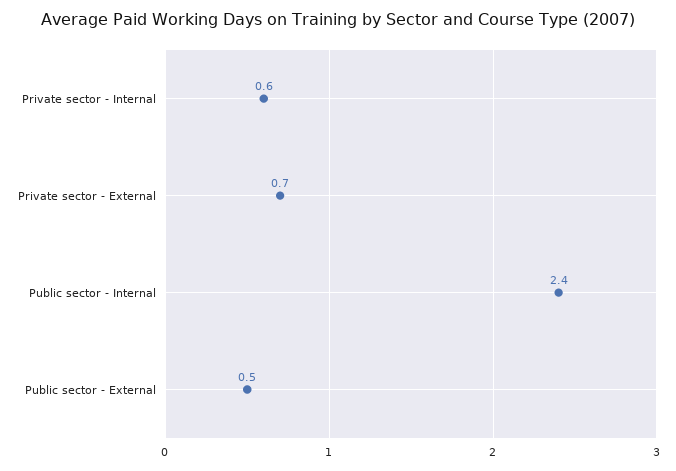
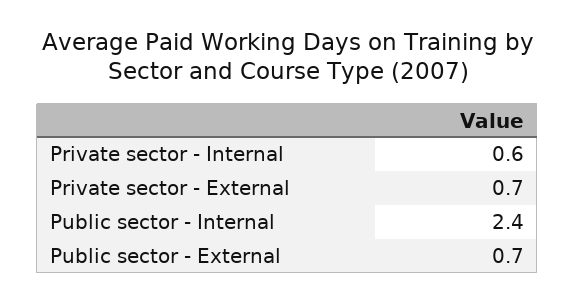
Public sector - External: 0.5 -> 0.7

